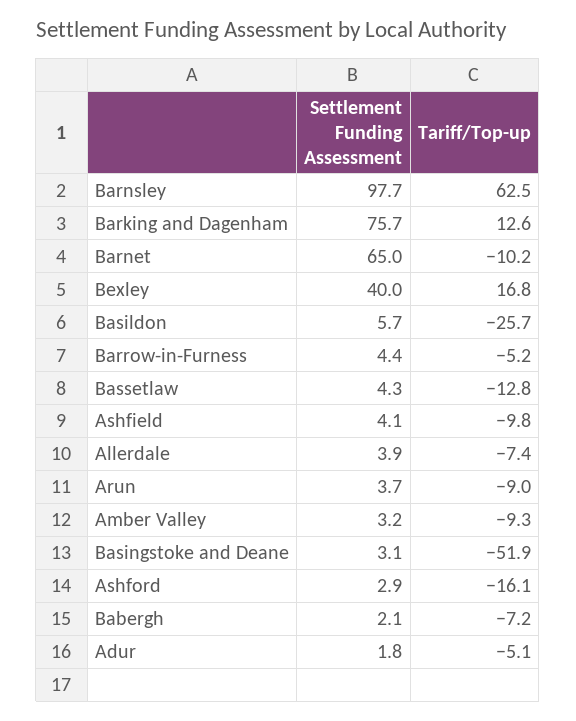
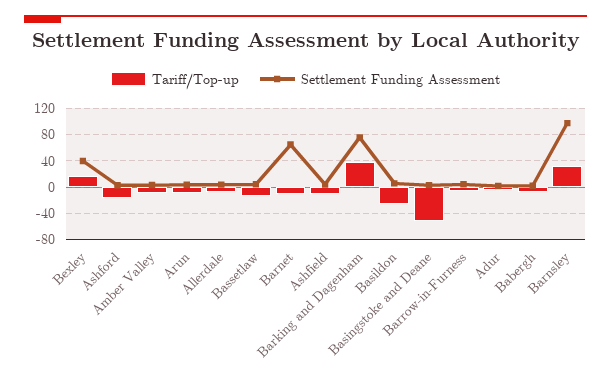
Tariff/Top-up, Barnsley: 62.5 -> 30
Tariff/Top-up, Barking and Dagenham: 12.6 -> 40

